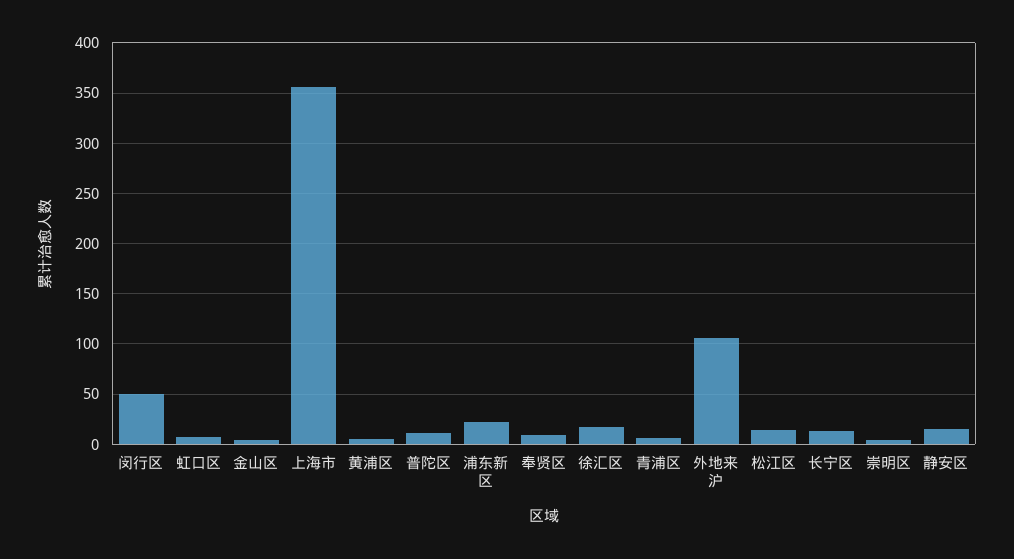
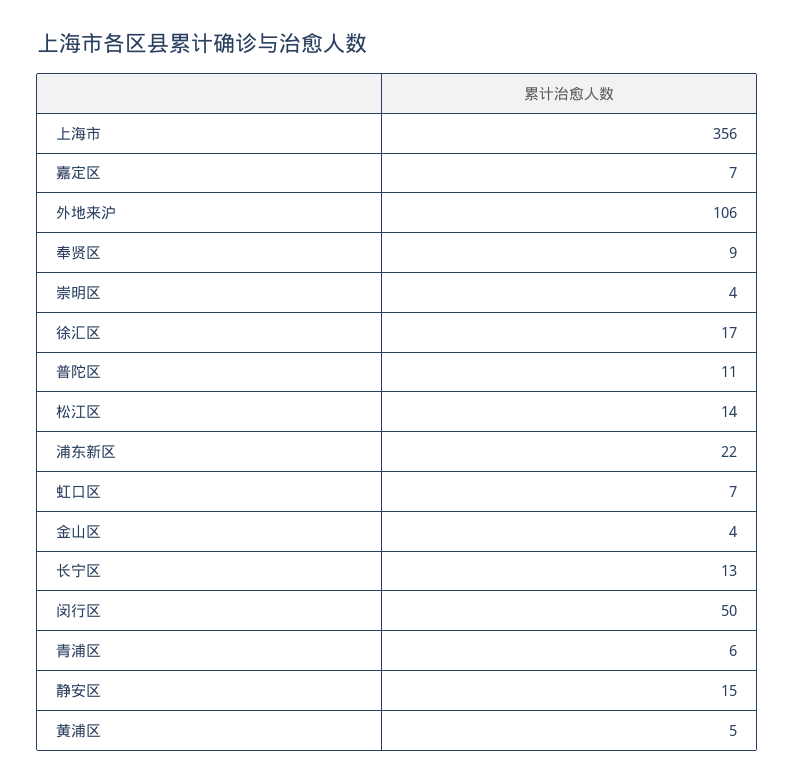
嘉定区: none -> 7

